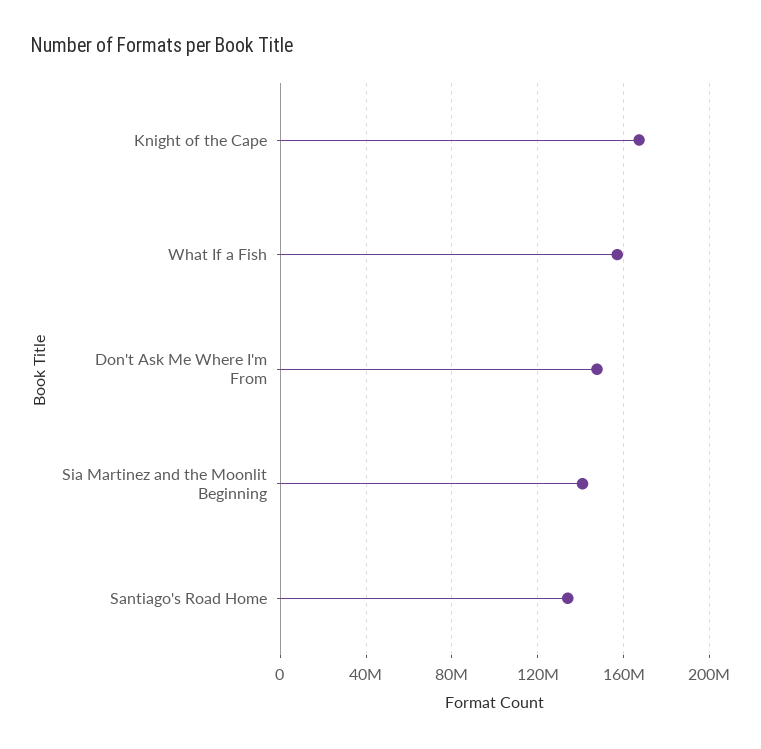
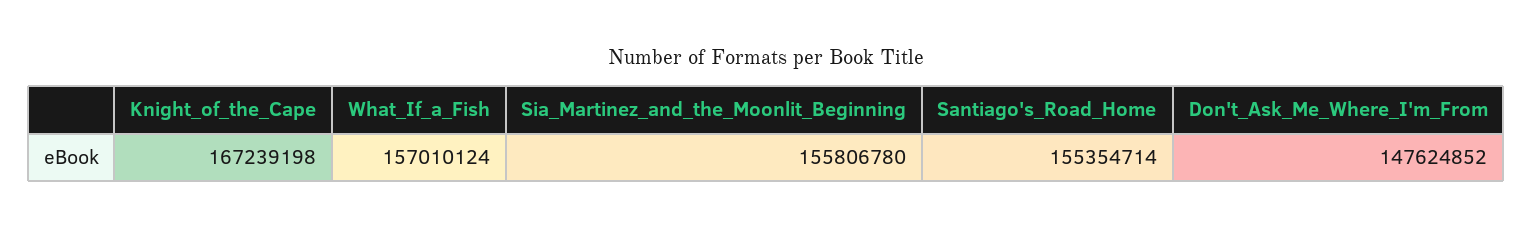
Sia Martinez and the Moonlit Beginning: 140000000 -> 155806780
Santiago's Road Home: 135000000 -> 155354714

